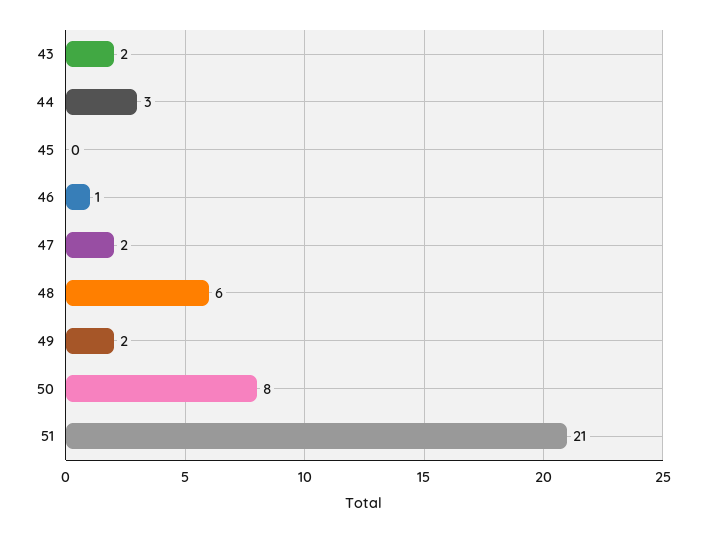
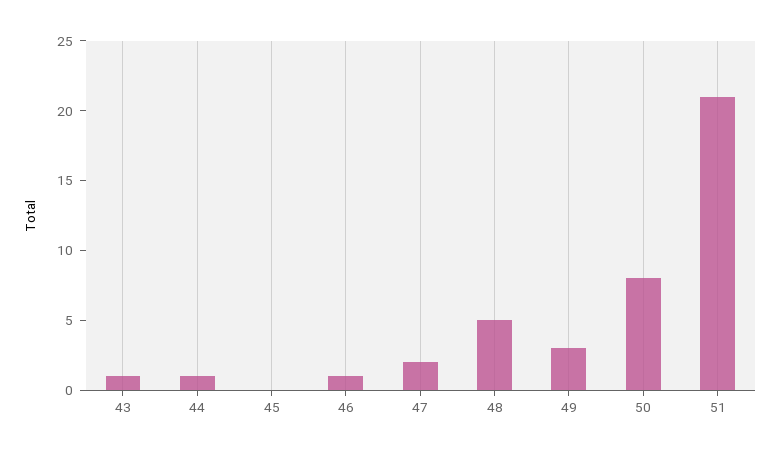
43: 2 -> 1
44: 3 -> 1
48: 6 -> 5
49: 2 -> 3

